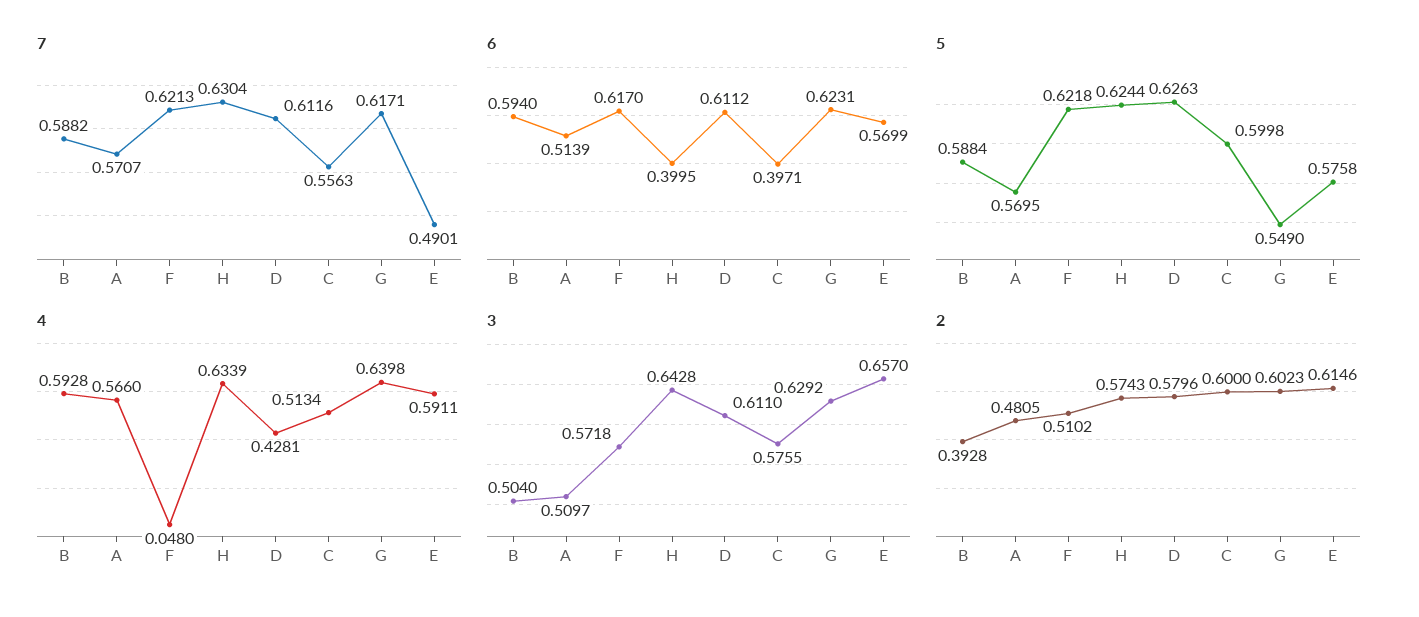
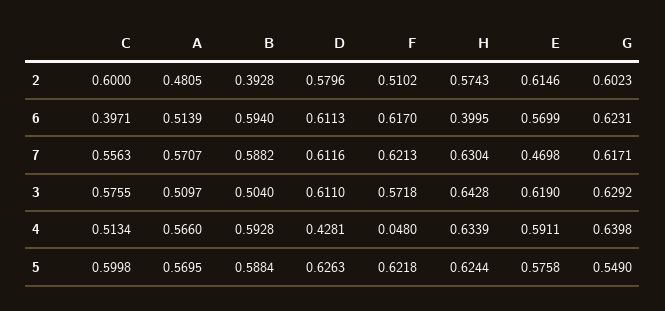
7, E: 0.4901 -> 0.4698
6, D: 0.6112 -> 0.6113
3, E: 0.657 -> 0.619

